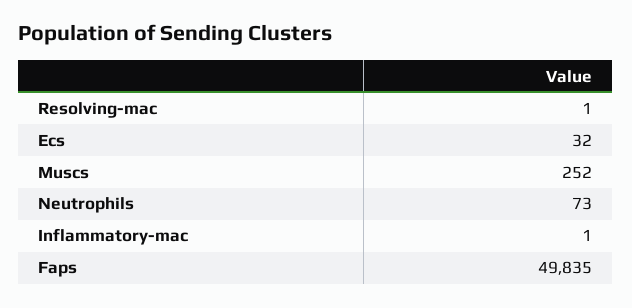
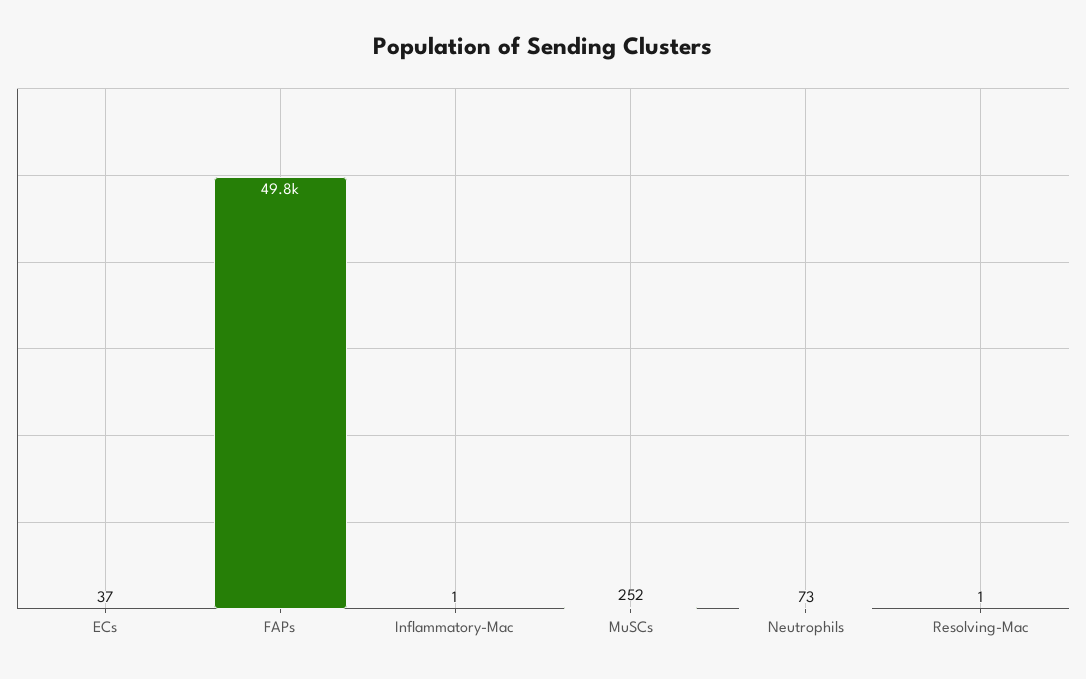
Ecs: 32 -> 37

